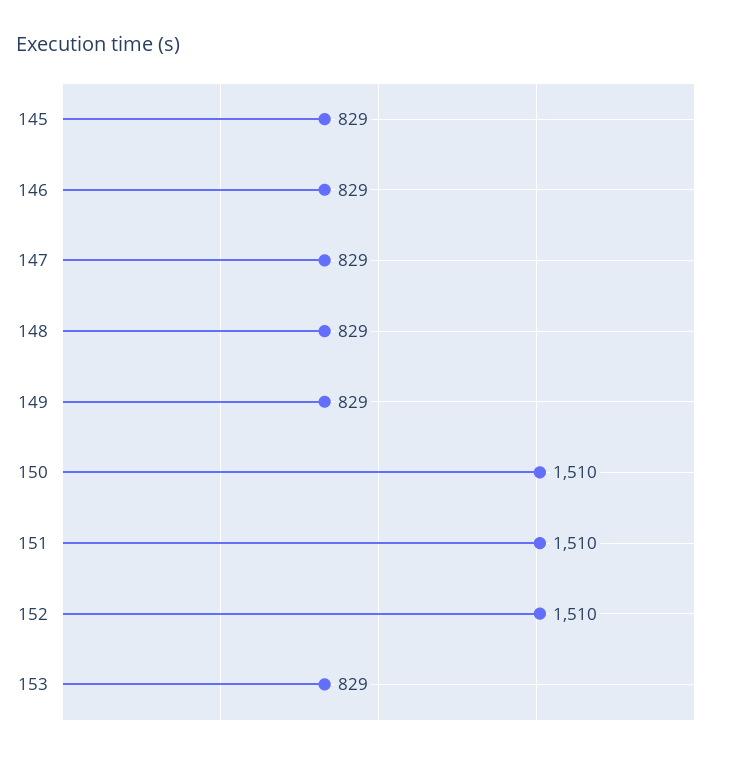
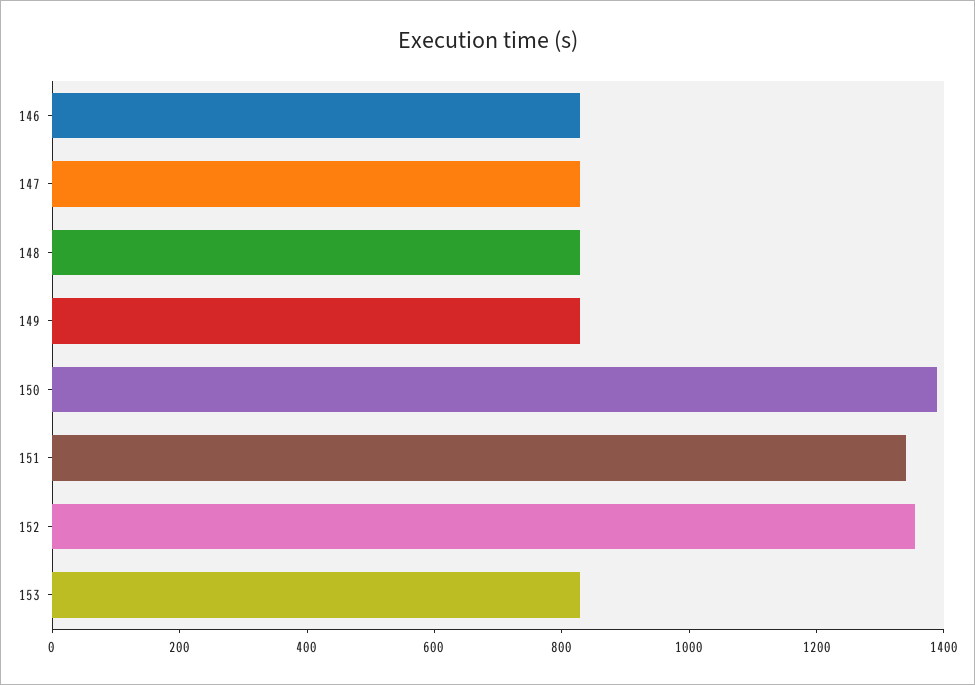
145: 829 -> none
150: 1510 -> 1400
151: 1510 -> 1350
152: 1510 -> 1350

